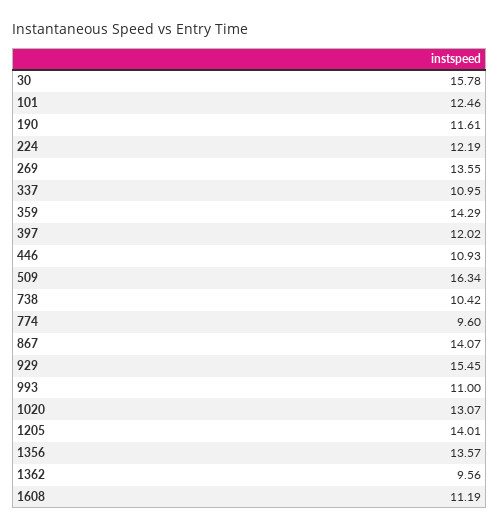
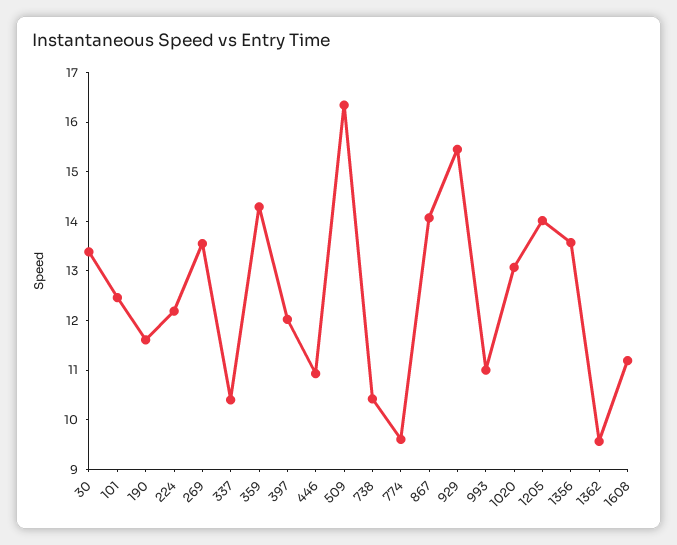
30: 15.78 -> 13.4
337: 10.95 -> 10.4

